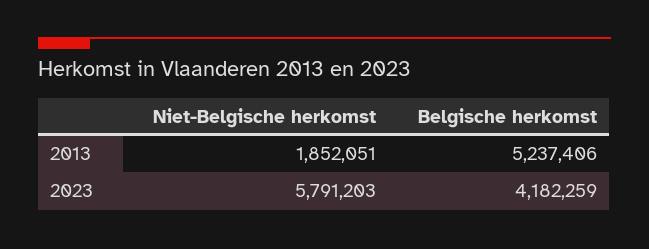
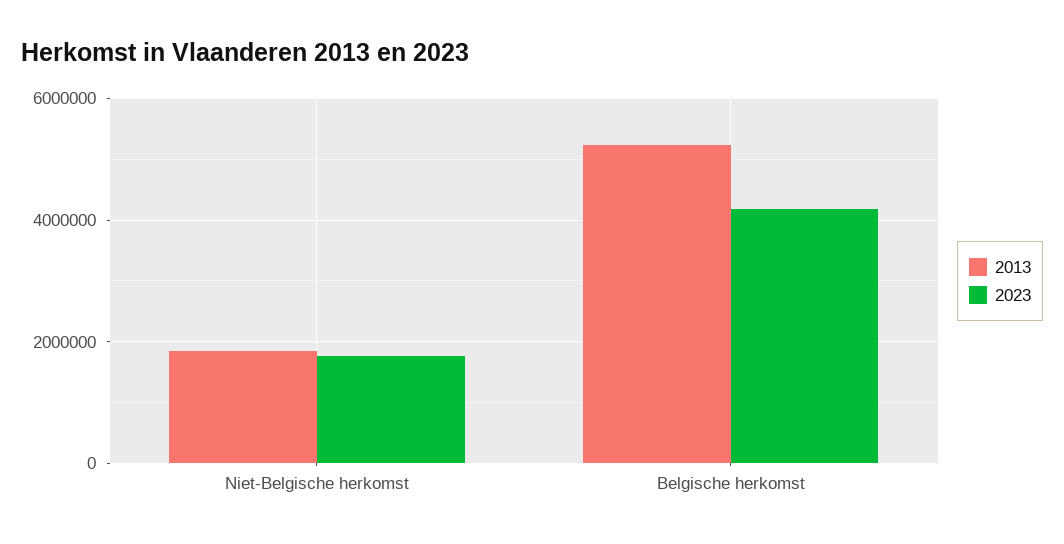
2023, Niet-Belgische herkomst: 5791203 -> 1800000

